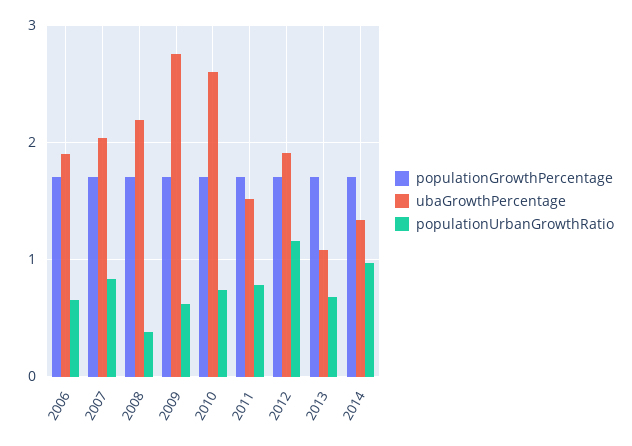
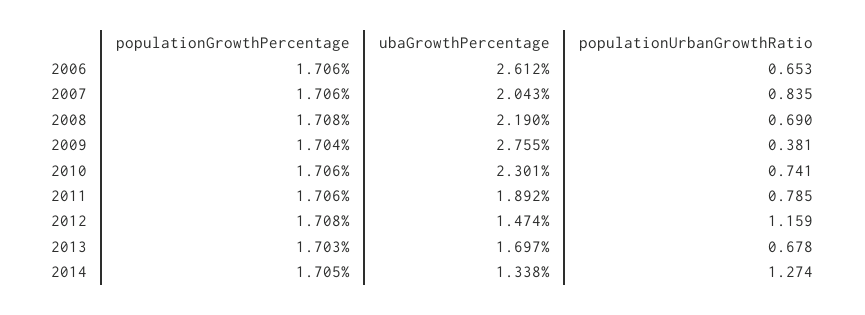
ubaGrowthPercentage, 2006: 1.9 -> 2.612
populationUrbanGrowthRatio, 2008: 0.4 -> 0.69
populationUrbanGrowthRatio, 2009: 0.6 -> 0.381
ubaGrowthPercentage, 2010: 2.6 -> 2.301
ubaGrowthPercentage, 2011: 1.5 -> 1.892
ubaGrowthPercentage, 2012: 1.9 -> 1.474
ubaGrowthPercentage, 2013: 1.1 -> 1.697
populationUrbanGrowthRatio, 2014: 1 -> 1.274

